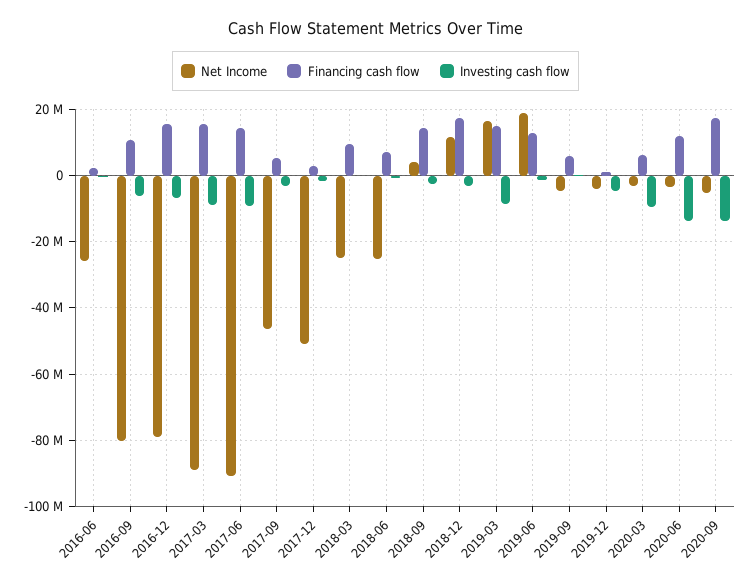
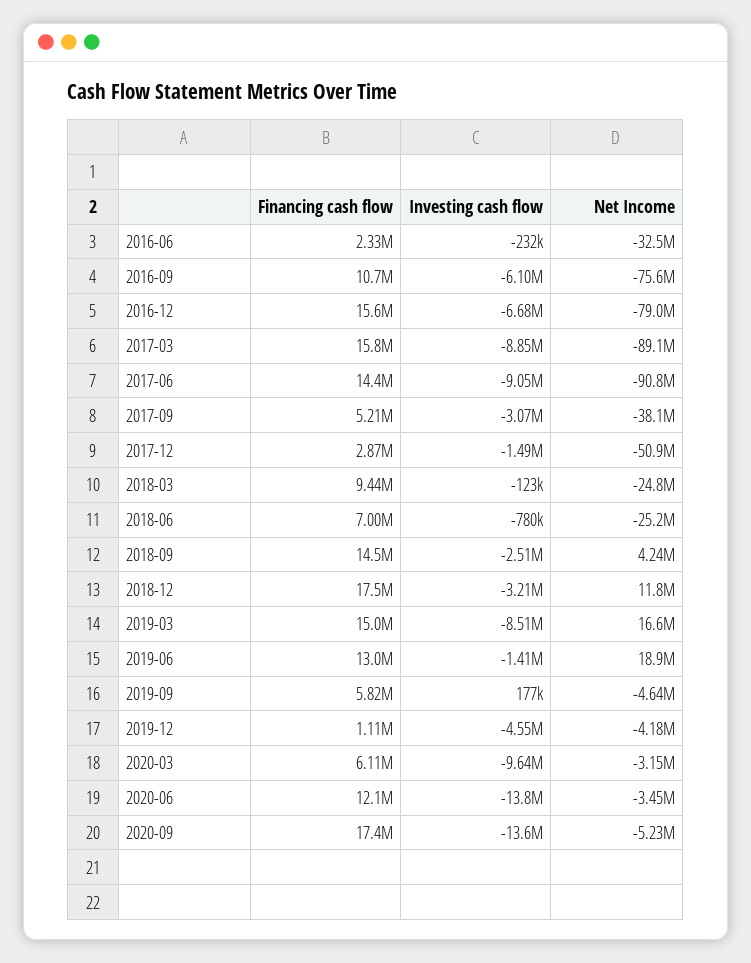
Net Income, 2016-06: -26000000 -> -32500000
Net Income, 2016-09: -80000000 -> -75600000
Net Income, 2017-09: -46000000 -> -38100000

